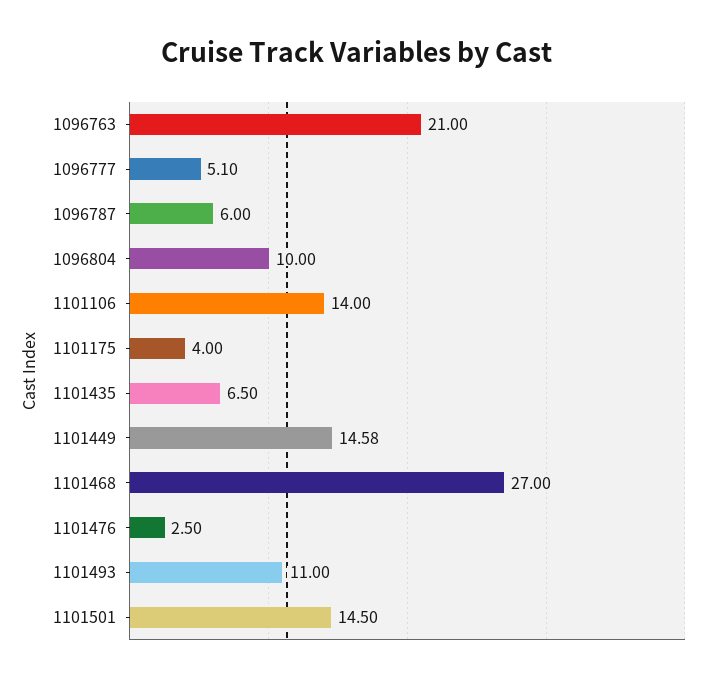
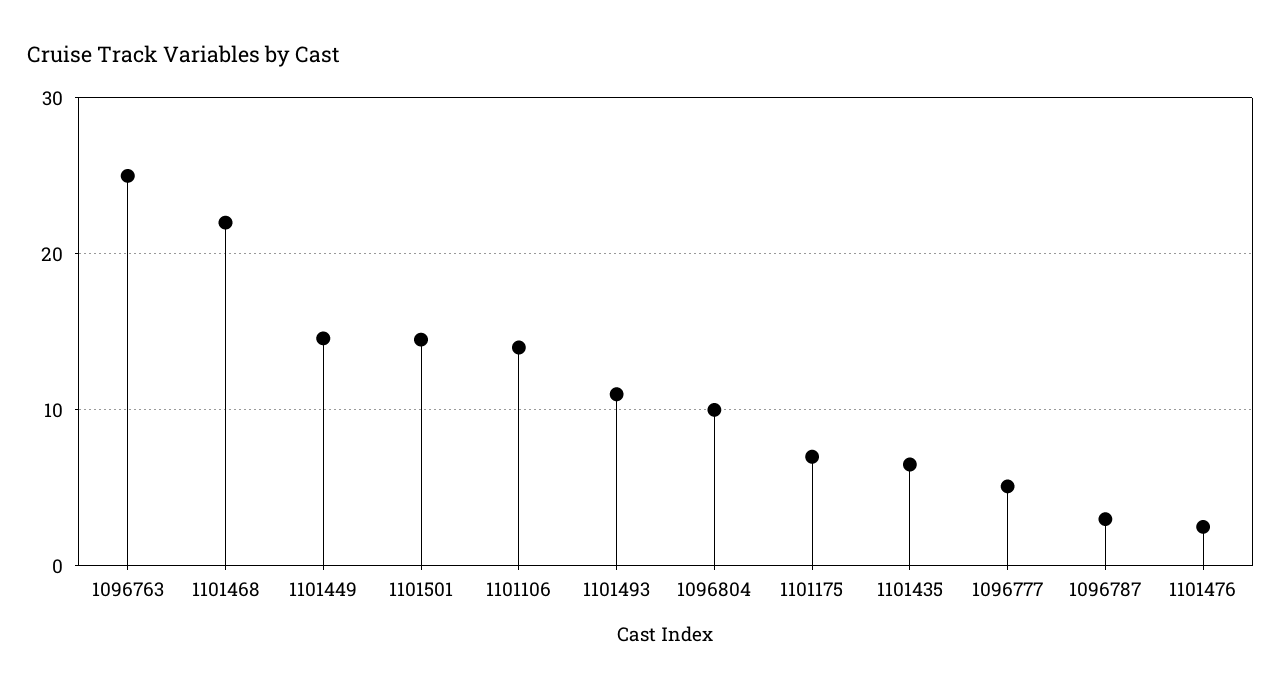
1096763: 21 -> 25
1096787: 6 -> 3
1101175: 4 -> 7
1101468: 27 -> 22

